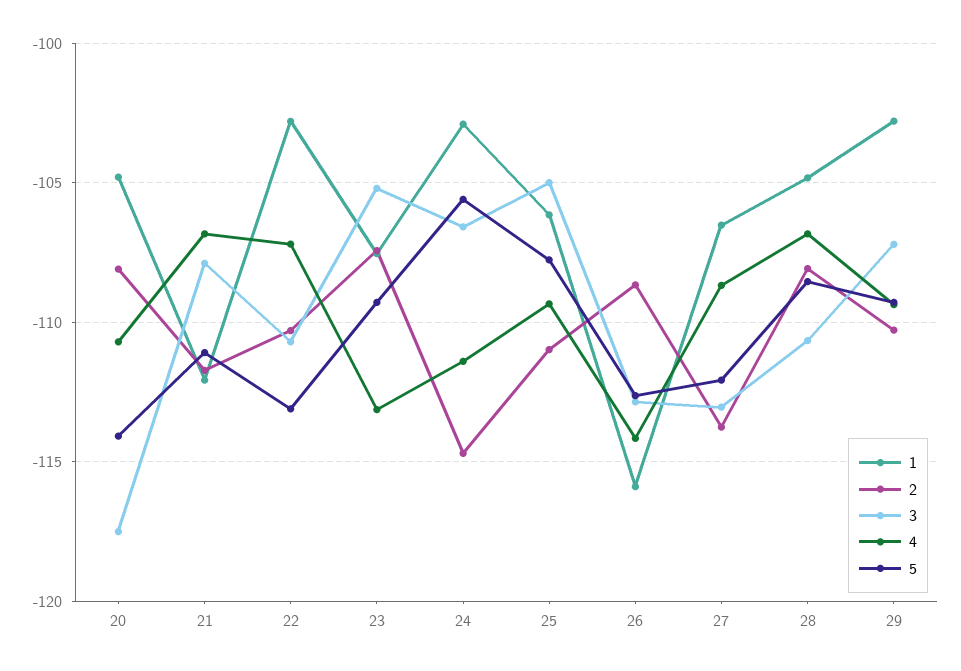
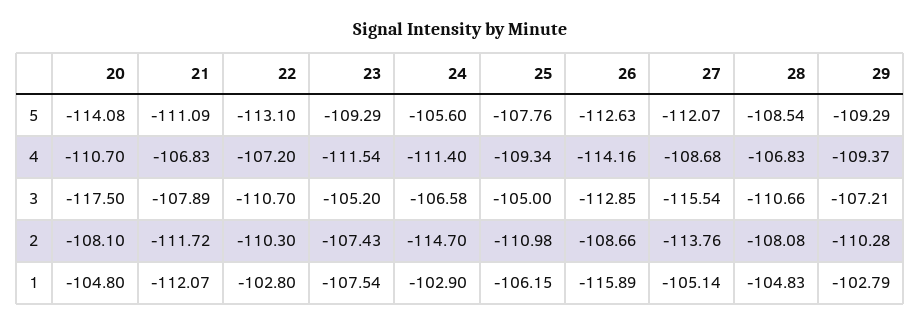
4, 23: -113 -> -111.54
1, 27: -106.5 -> -105.14
3, 27: -113 -> -115.54

